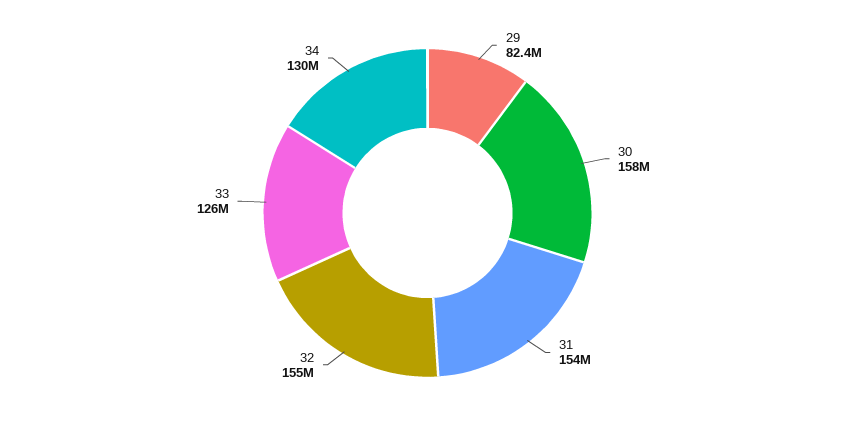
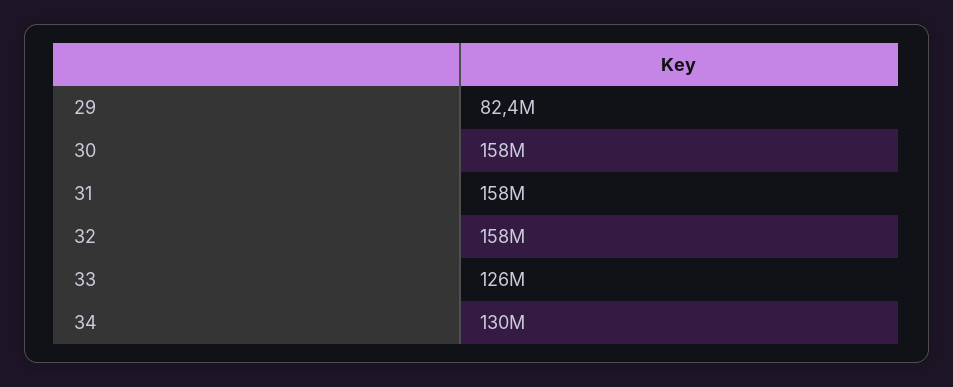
31: 154000000 -> 158000000
32: 155000000 -> 158000000

